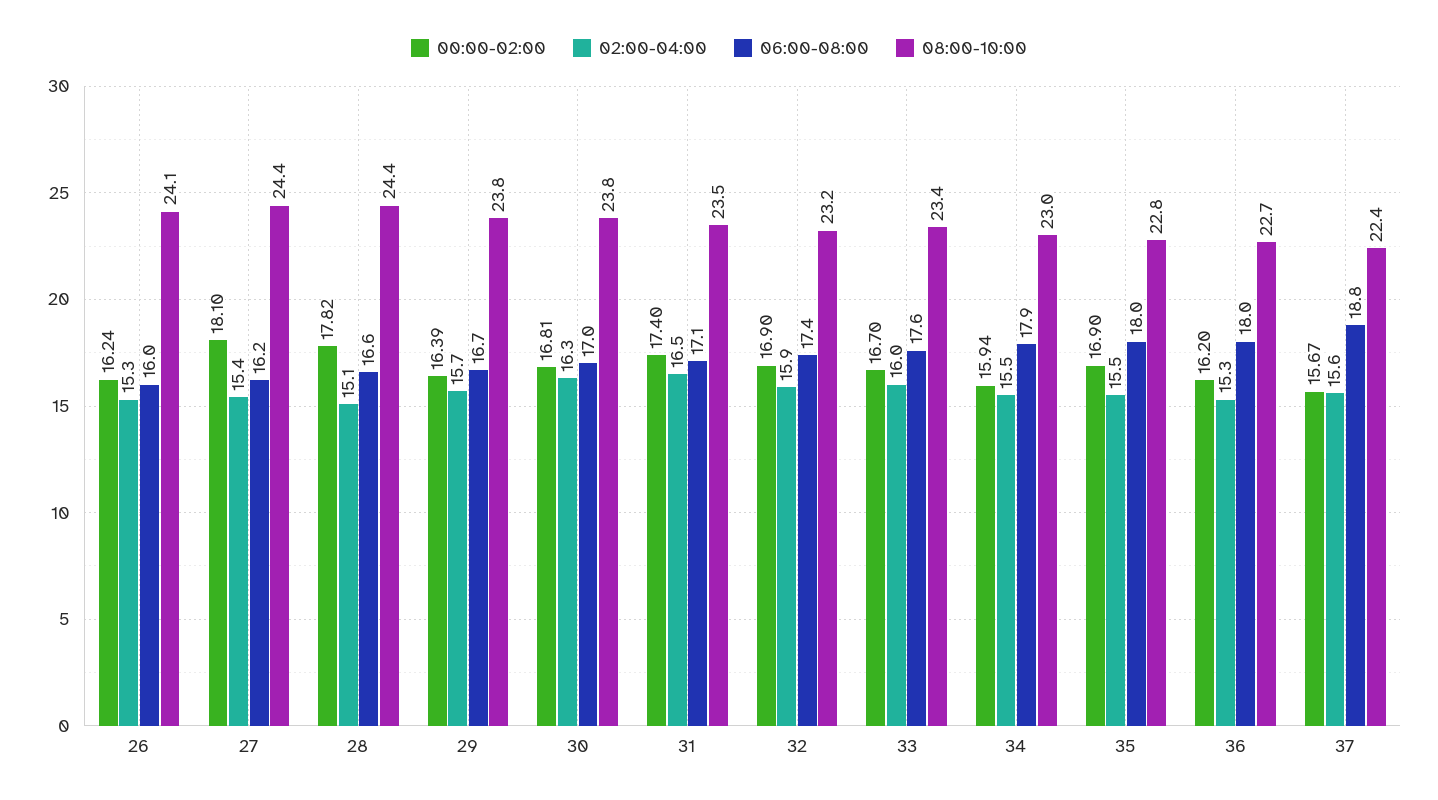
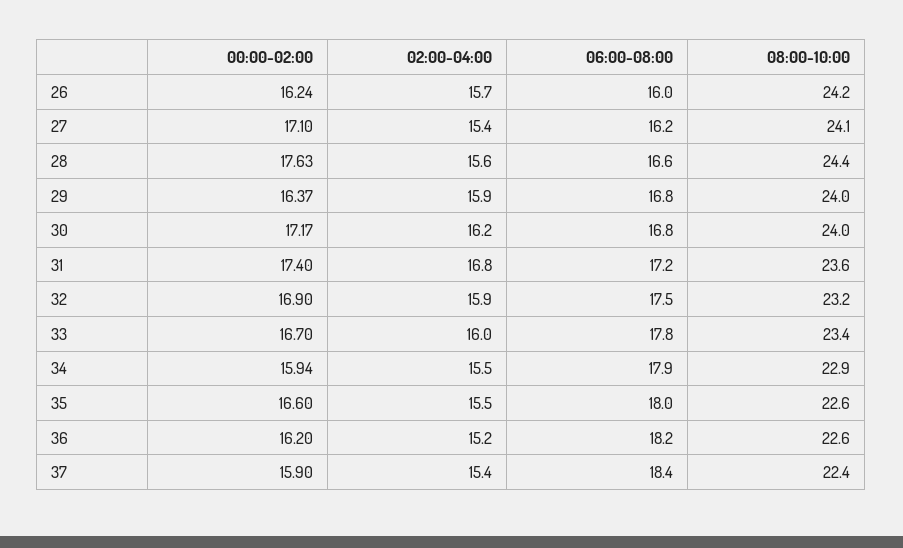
02:00-04:00, 26: 15.3 -> 15.7
08:00-10:00, 26: 24.1 -> 24.2
00:00-02:00, 27: 18.1 -> 17.1
08:00-10:00, 27: 24.4 -> 24.1
00:00-02:00, 28: 17.82 -> 17.63
02:00-04:00, 28: 15.1 -> 15.6
00:00-02:00, 29: 16.39 -> 16.37
02:00-04:00, 29: 15.7 -> 15.9
06:00-08:00, 29: 16.7 -> 16.8
08:00-10:00, 29: 23.8 -> 24
00:00-02:00, 30: 16.81 -> 17.17
02:00-04:00, 30: 16.3 -> 16.2
06:00-08:00, 30: 17 -> 16.8
08:00-10:00, 30: 23.8 -> 24
02:00-04:00, 31: 16.5 -> 16.8
06:00-08:00, 31: 17.1 -> 17.2
08:00-10:00, 31: 23.5 -> 23.6
06:00-08:00, 32: 17.4 -> 17.5
06:00-08:00, 33: 17.6 -> 17.8
08:00-10:00, 34: 23 -> 22.9
00:00-02:00, 35: 16.9 -> 16.6
08:00-10:00, 35: 22.8 -> 22.6
02:00-04:00, 36: 15.3 -> 15.2
06:00-08:00, 36: 18 -> 18.2
08:00-10:00, 36: 22.7 -> 22.6
00:00-02:00, 37: 15.67 -> 15.9
02:00-04:00, 37: 15.6 -> 15.4
06:00-08:00, 37: 18.8 -> 18.4

